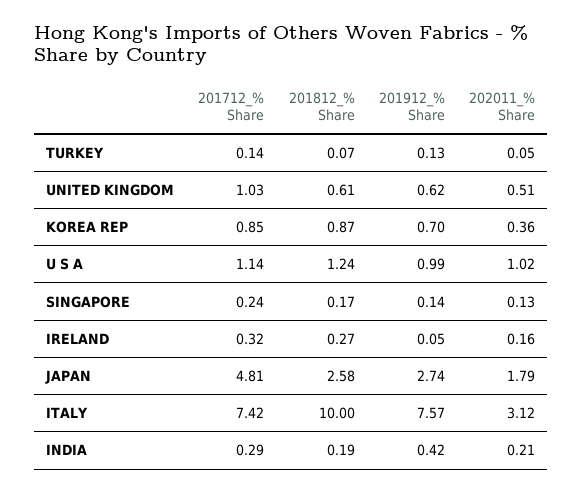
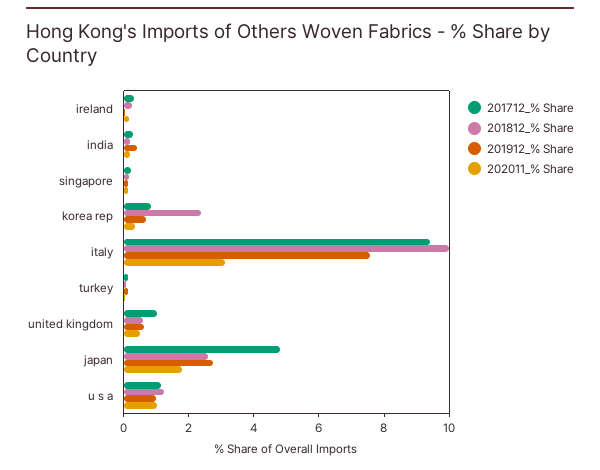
201812_% Share, KOREA REP: 0.87 -> 2.5
201712_% Share, ITALY: 7.42 -> 9.5

